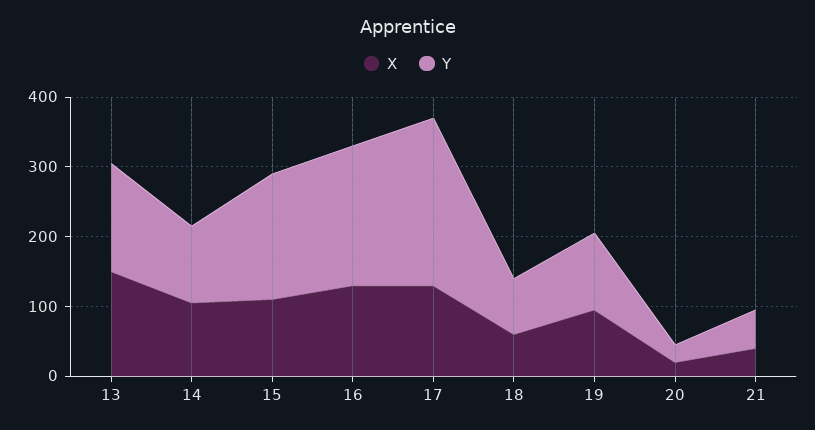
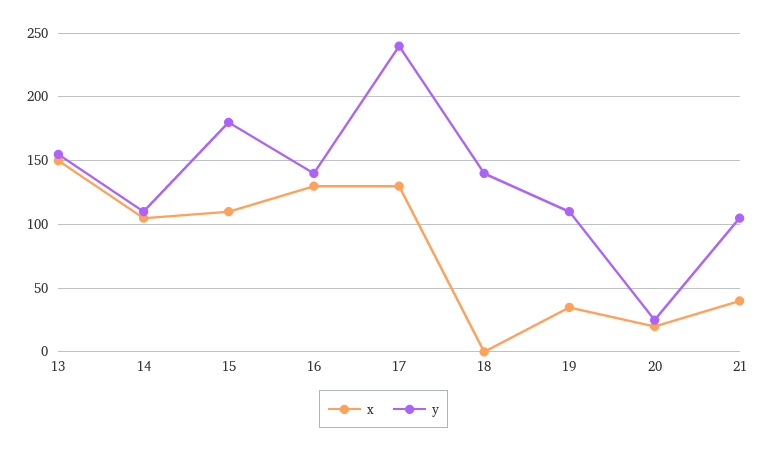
Y, 16: 200 -> 140
X, 18: 60 -> 0
Y, 18: 80 -> 140
X, 19: 100 -> 35
Y, 21: 60 -> 105

